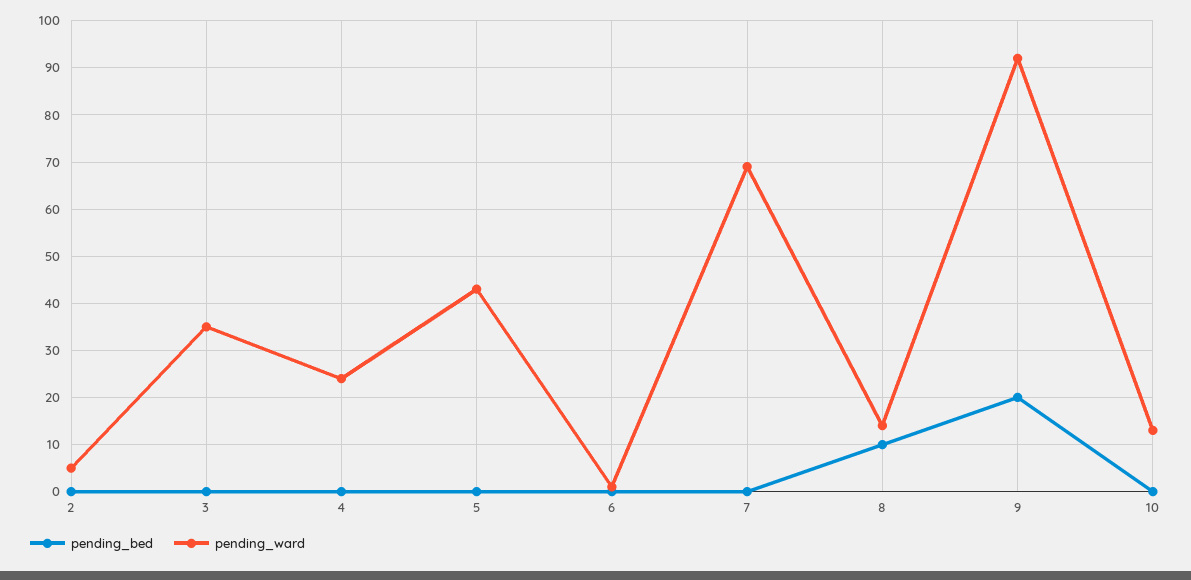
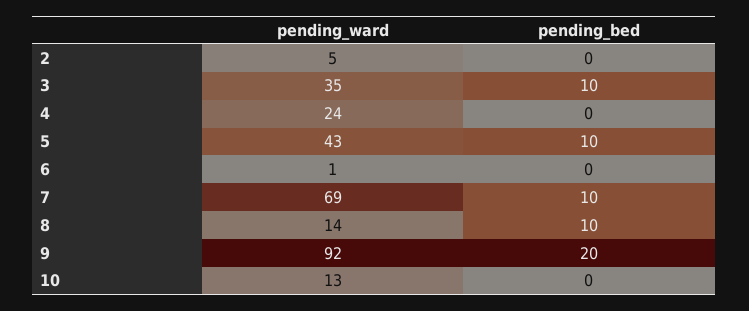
pending_bed, 3: 0 -> 10
pending_bed, 5: 0 -> 10
pending_bed, 7: 0 -> 10

